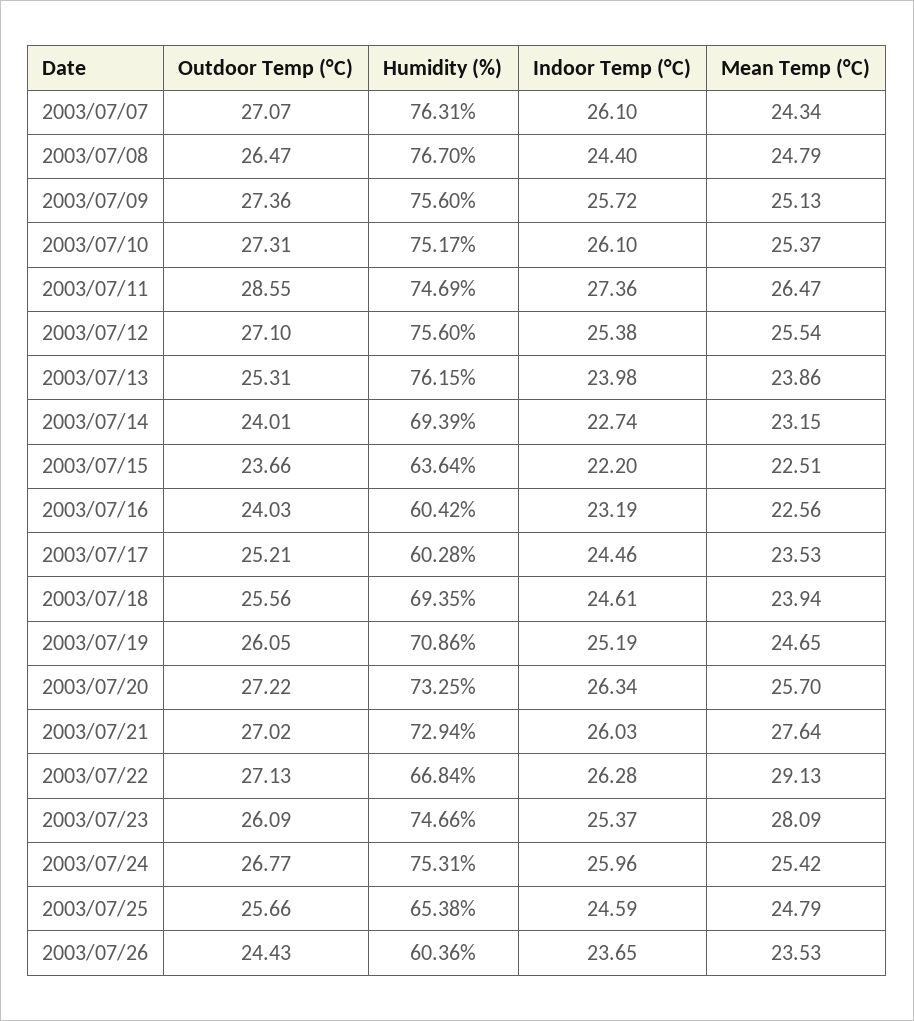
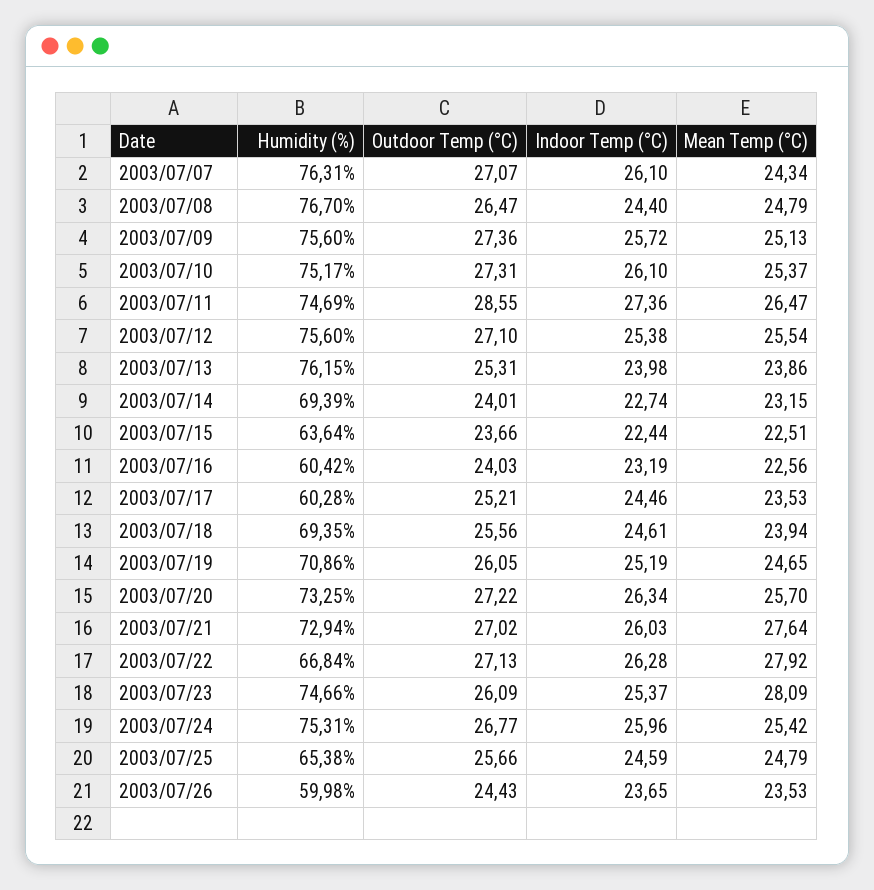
Indoor Temp (°C), 2003/07/15: 22.2 -> 22.44
Mean Temp (°C), 2003/07/22: 29.13 -> 27.92
Humidity (%), 2003/07/26: 60.36 -> 59.98

